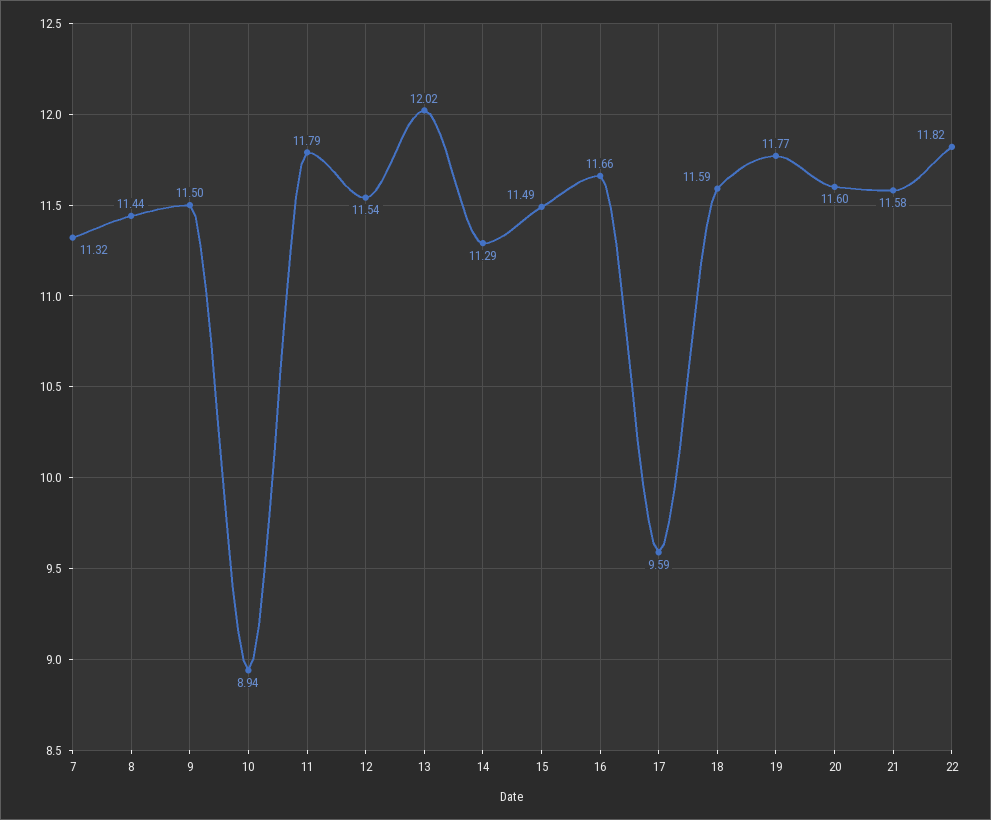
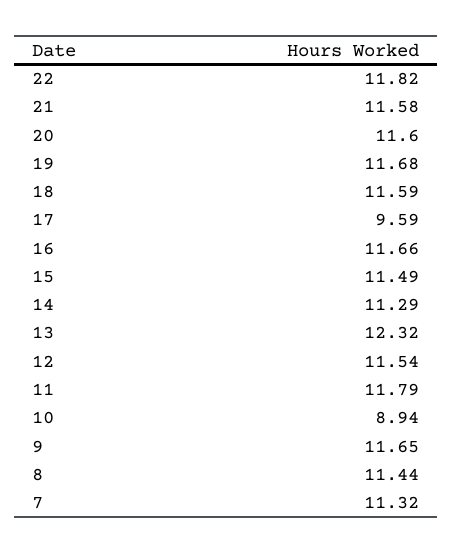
9: 11.5 -> 11.65
13: 12.02 -> 12.32
19: 11.77 -> 11.68

